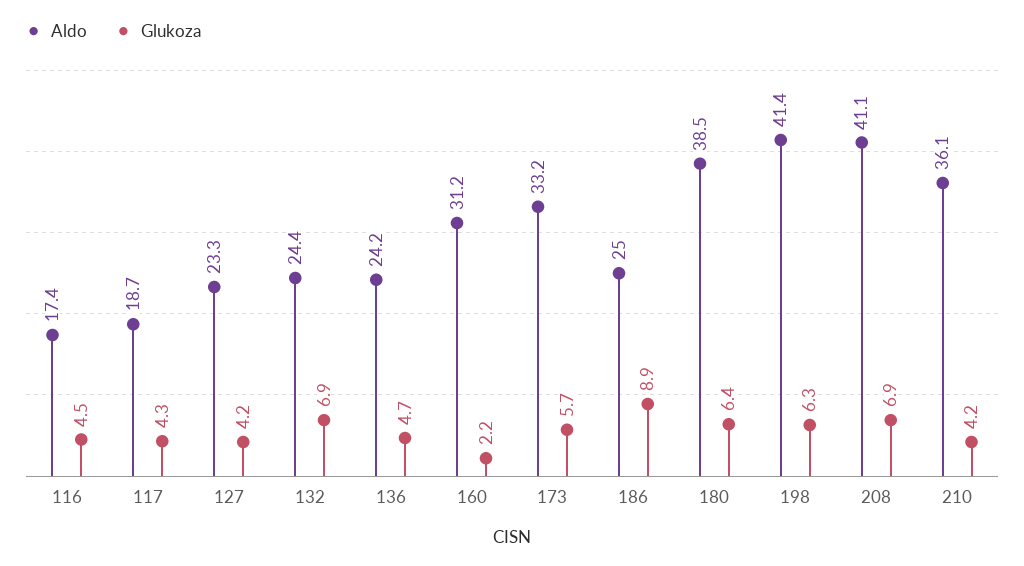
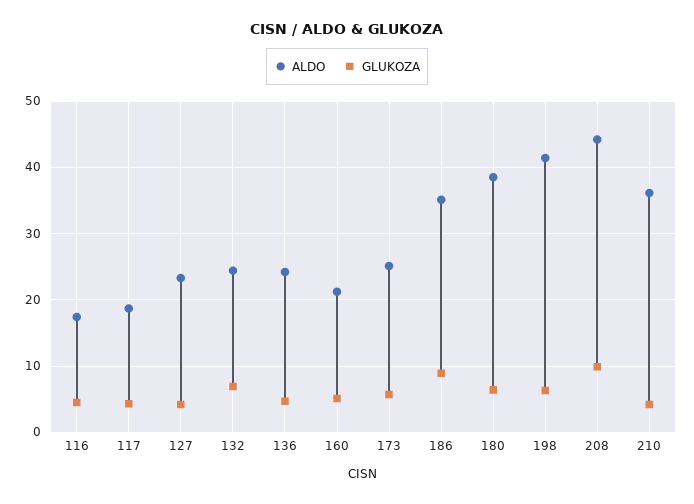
Aldo, 160: 31.2 -> 21
Glukoza, 160: 2.2 -> 5
Aldo, 173: 33.2 -> 25
Aldo, 186: 25 -> 35
Aldo, 208: 41.1 -> 44
Glukoza, 208: 6.9 -> 10

